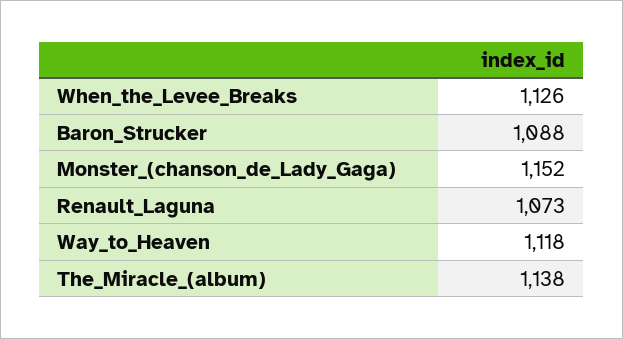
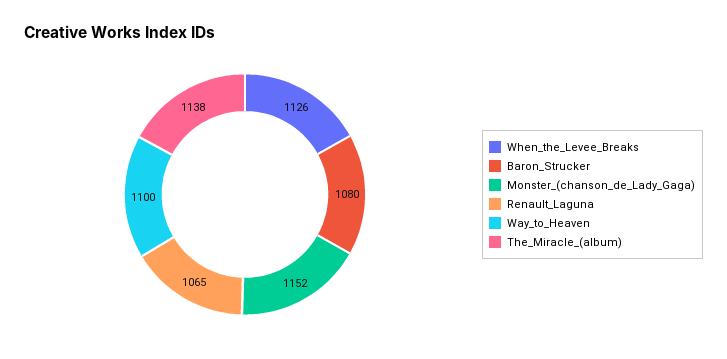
Baron_Strucker: 1088 -> 1080
Renault_Laguna: 1073 -> 1065
Way_to_Heaven: 1118 -> 1100

